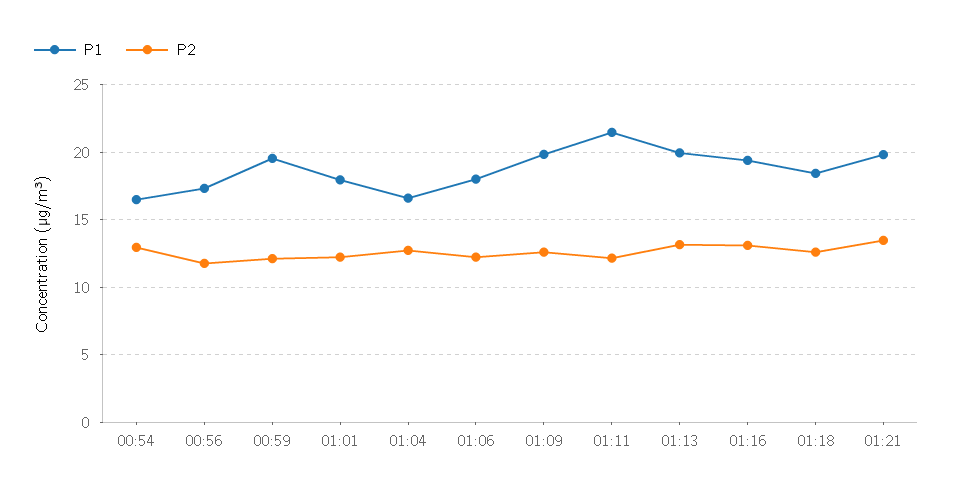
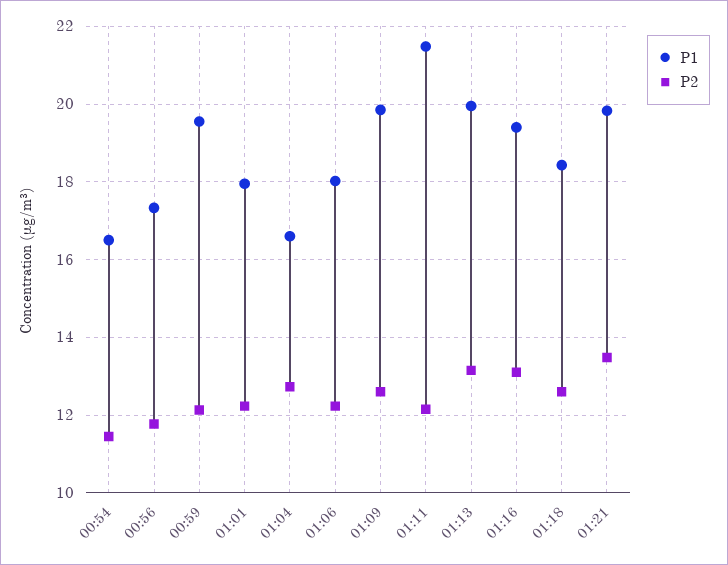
P2, 00:54: 13 -> 11.4

